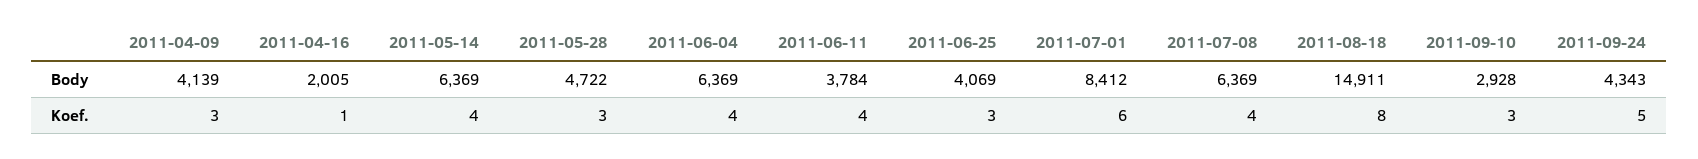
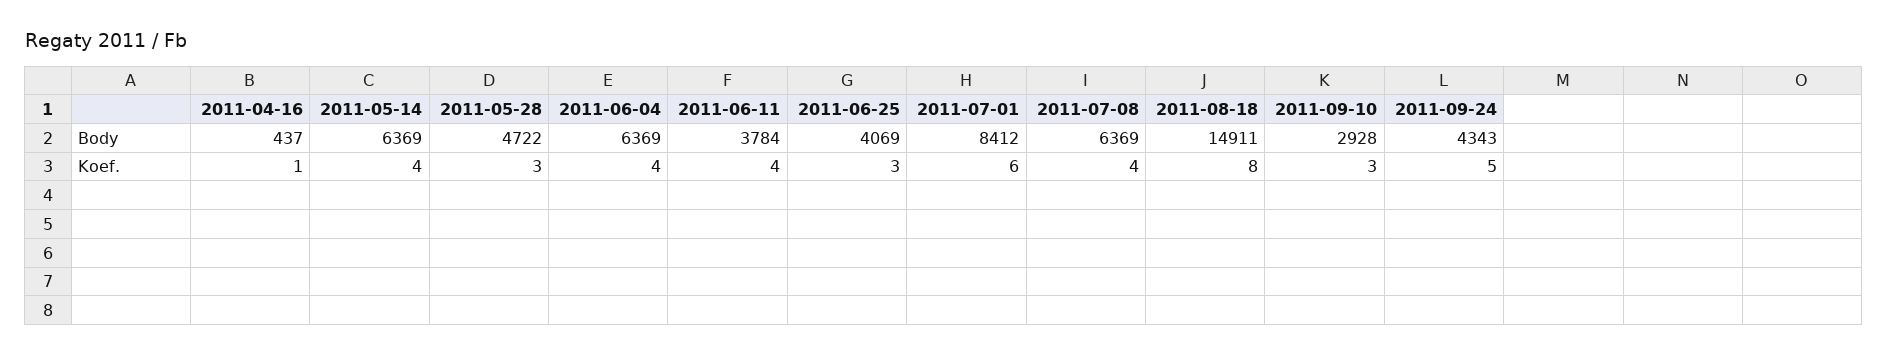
2011-04-09, Body: 4139 -> none
2011-04-16, Body: 2005 -> 437
2011-04-09, Koеf.: 3 -> none

